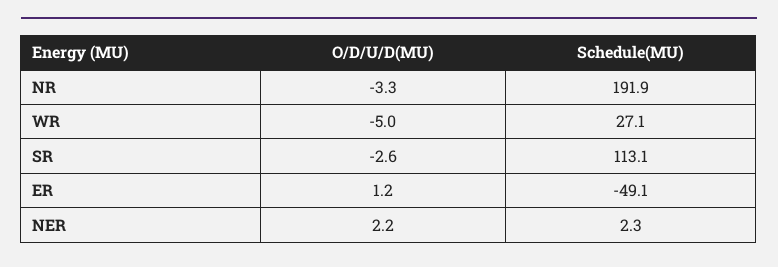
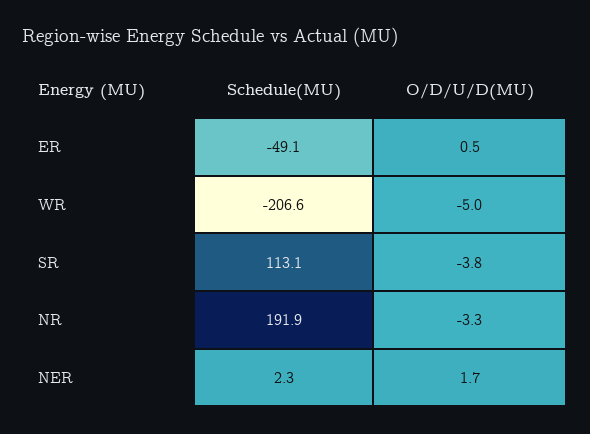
Schedule(MU), WR: 27.1 -> -206.6
O/D/U/D(MU), SR: -2.6 -> -3.8
O/D/U/D(MU), ER: 1.2 -> 0.5
O/D/U/D(MU), NER: 2.2 -> 1.7

